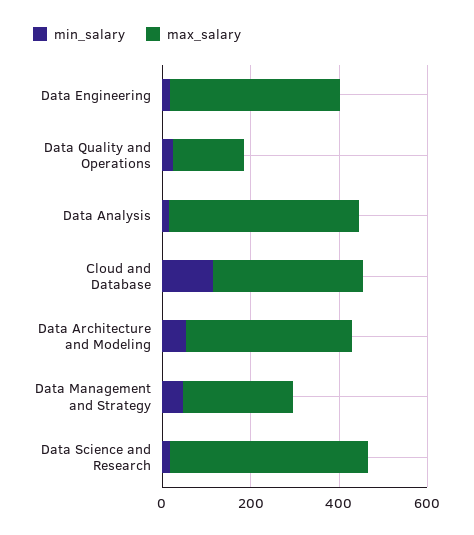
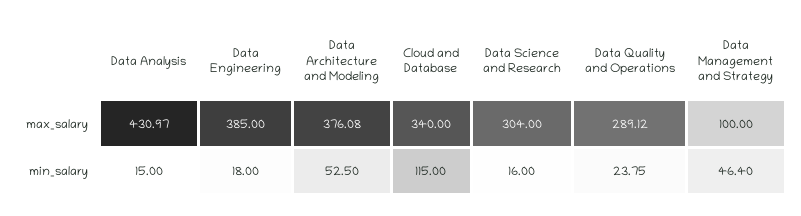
max_salary, Data Quality and Operations: 150 -> 289.12
max_salary, Data Management and Strategy: 250 -> 100
max_salary, Data Science and Research: 450 -> 304

